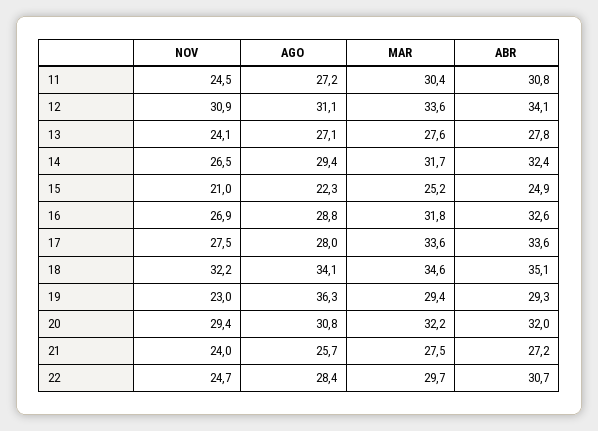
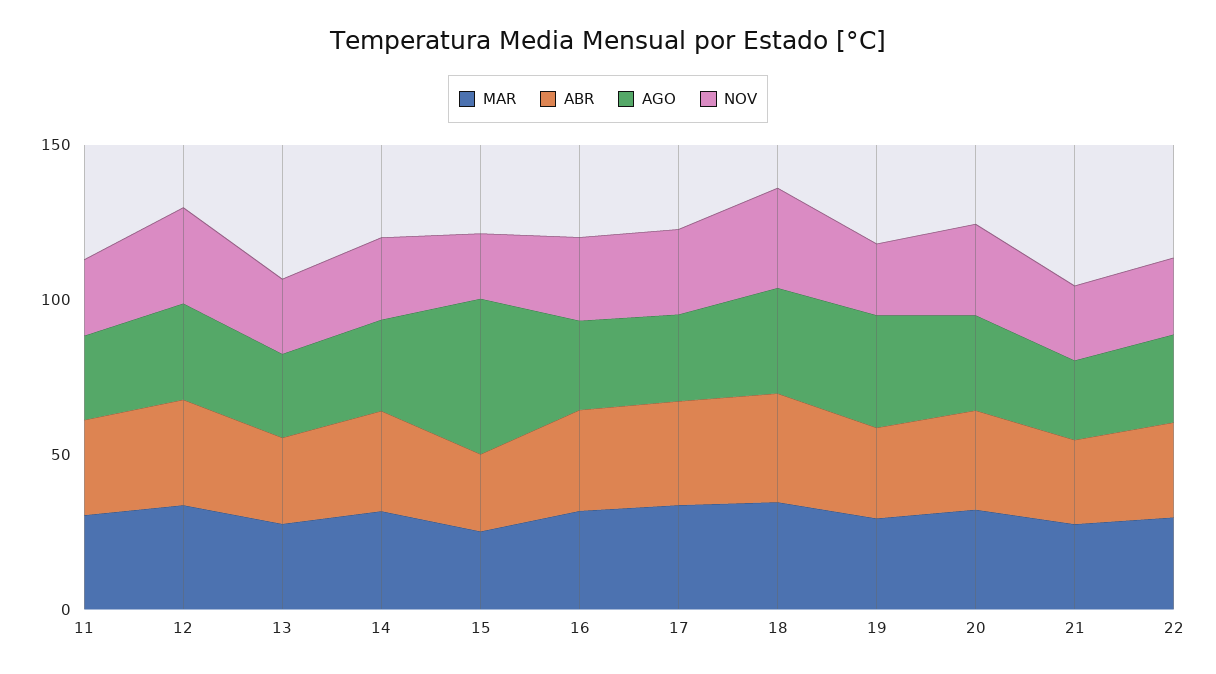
AGO, 15: 22.3 -> 50

